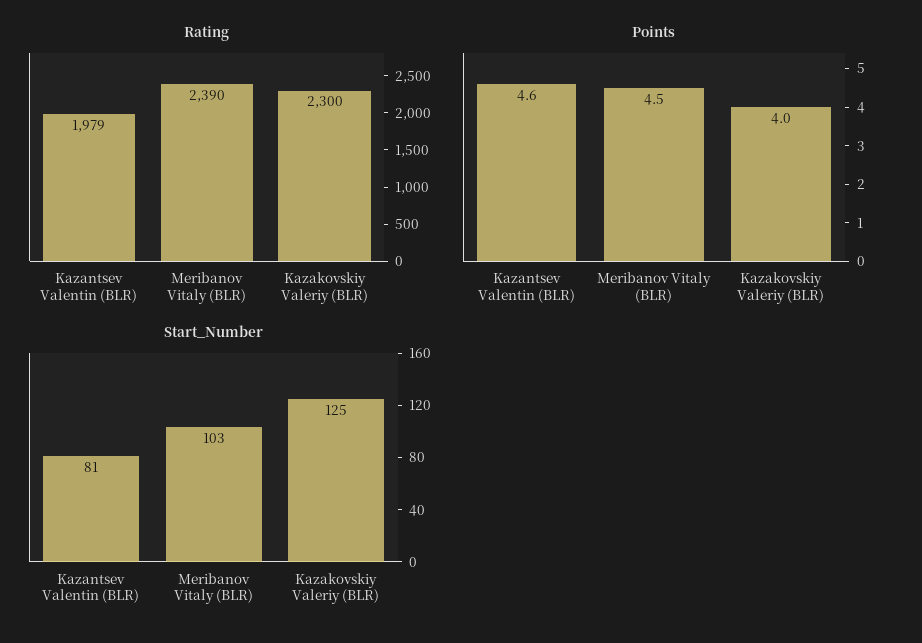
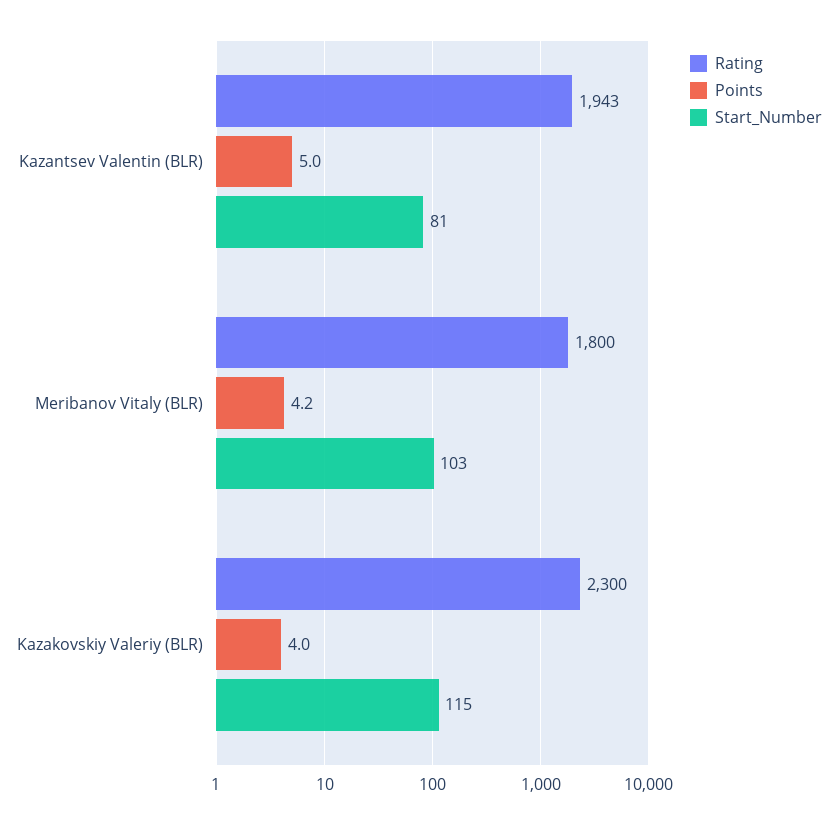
Rating, Kazantsev Valentin (BLR): 1979 -> 1943
Rating, Meribanov Vitaly (BLR): 2390 -> 1800
Points, Kazantsev Valentin (BLR): 4.6 -> 5
Points, Meribanov Vitaly (BLR): 4.5 -> 4.2
Start_Number, Kazakovskiy Valeriy (BLR): 125 -> 115

